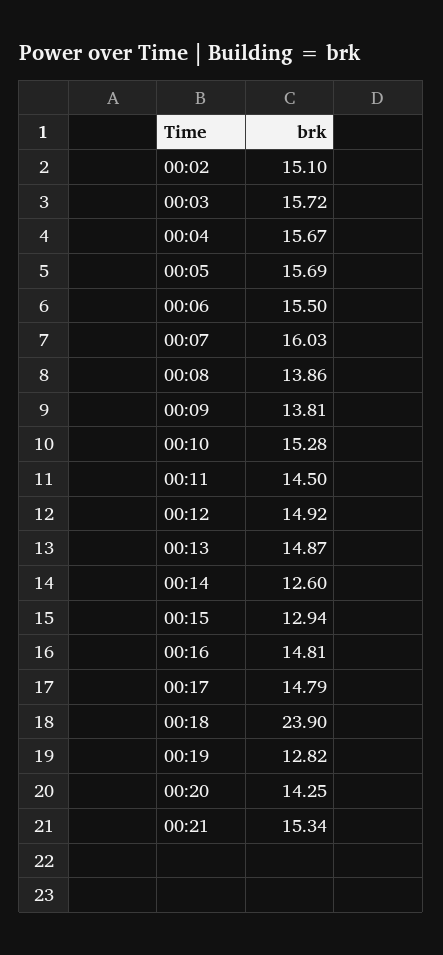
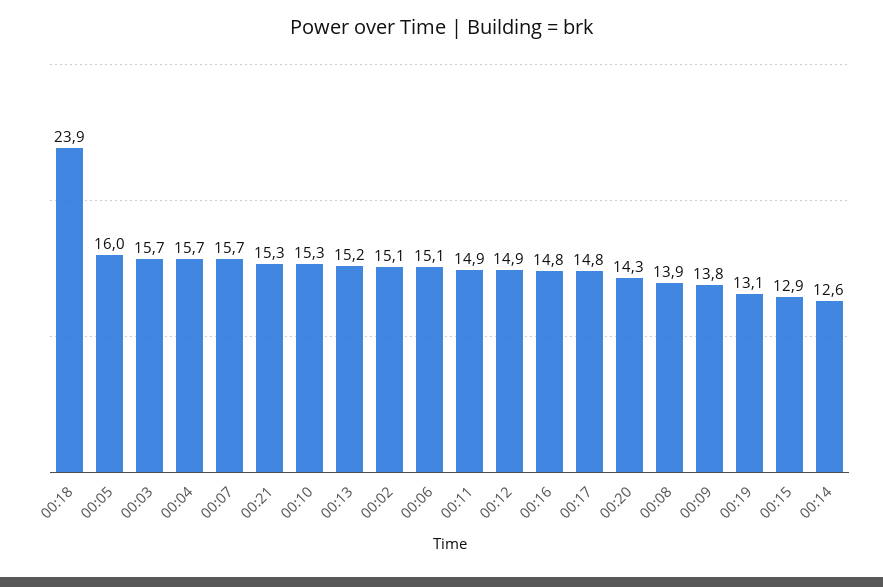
00:05: 15.69 -> 16
00:06: 15.5 -> 15.1
00:07: 16.03 -> 15.7
00:11: 14.5 -> 14.9
00:13: 14.87 -> 15.2
00:19: 12.82 -> 13.1

